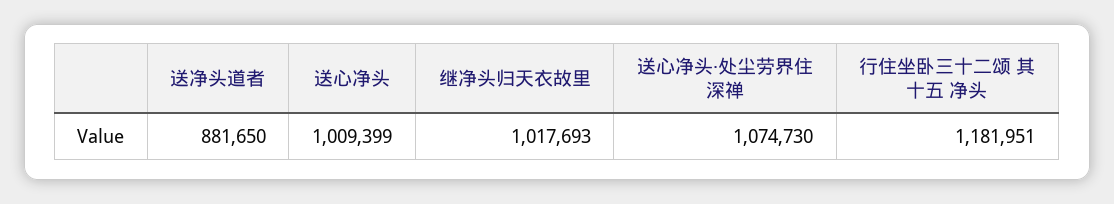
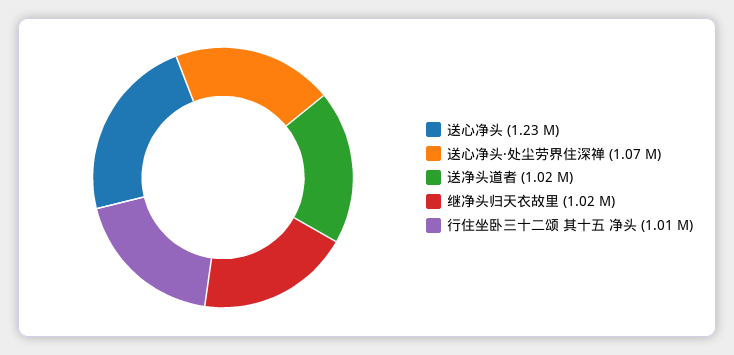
送净头道者: 881650 -> 1020000
送心净头: 1009399 -> 1230000
行住坐卧三十二颂 其十五 净头: 1181951 -> 1010000

